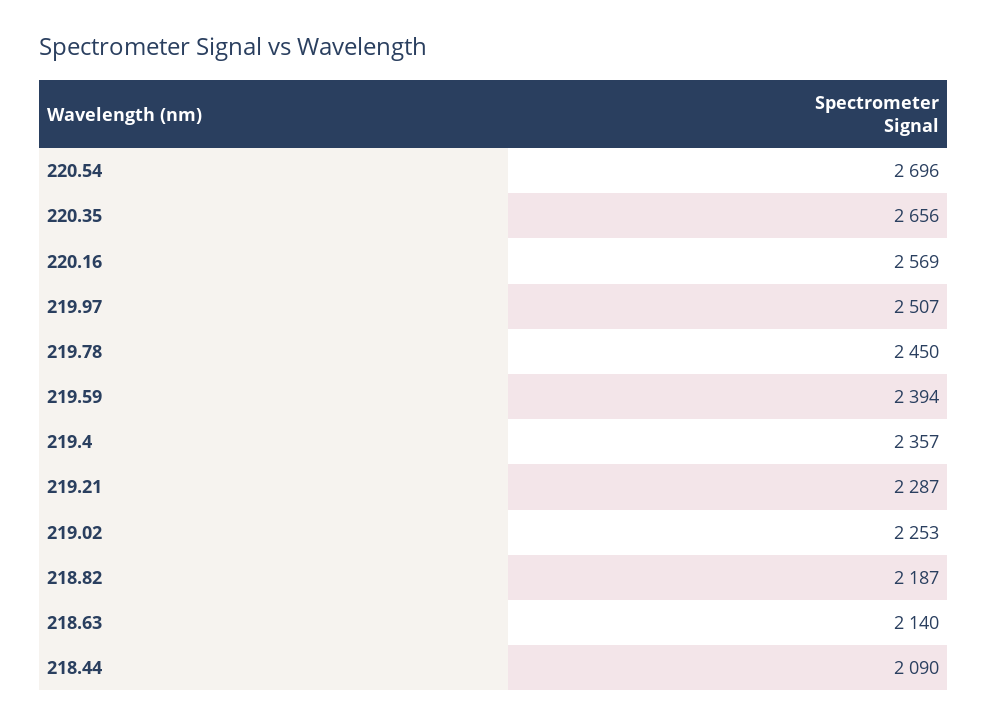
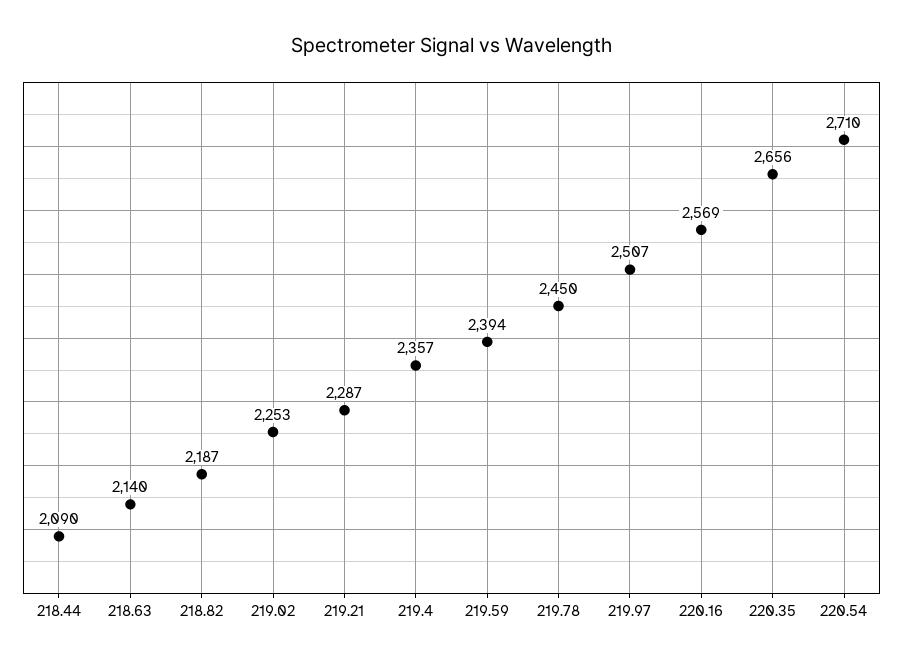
220.54: 2696 -> 2710

